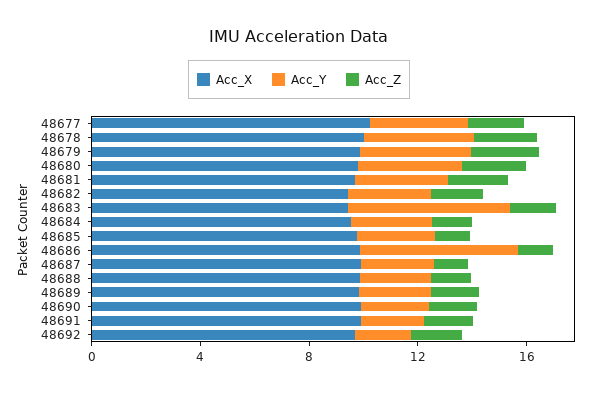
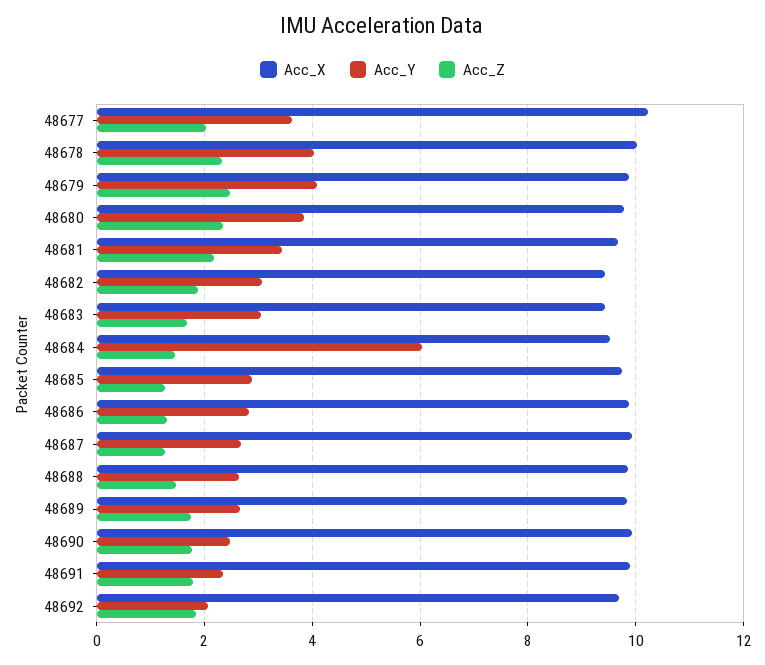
Acc_Y, 48683: 6 -> 3
Acc_Y, 48684: 3 -> 6
Acc_Y, 48686: 6 -> 2.8

